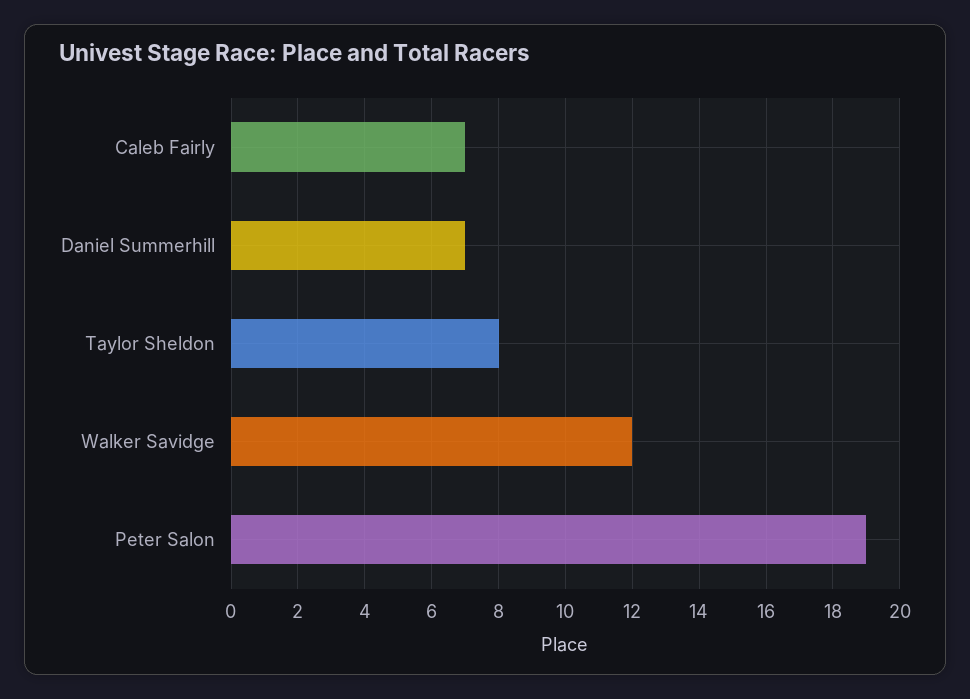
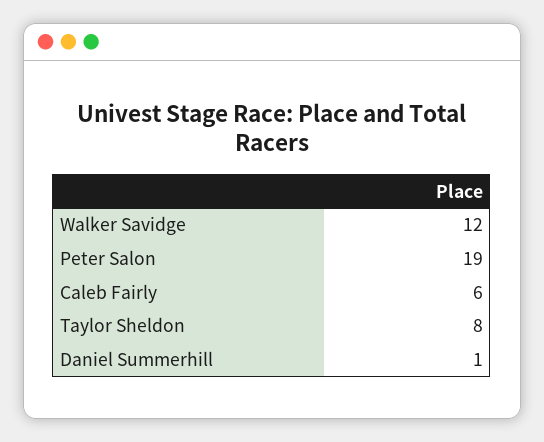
Caleb Fairly: 7 -> 6
Daniel Summerhill: 7 -> 1

